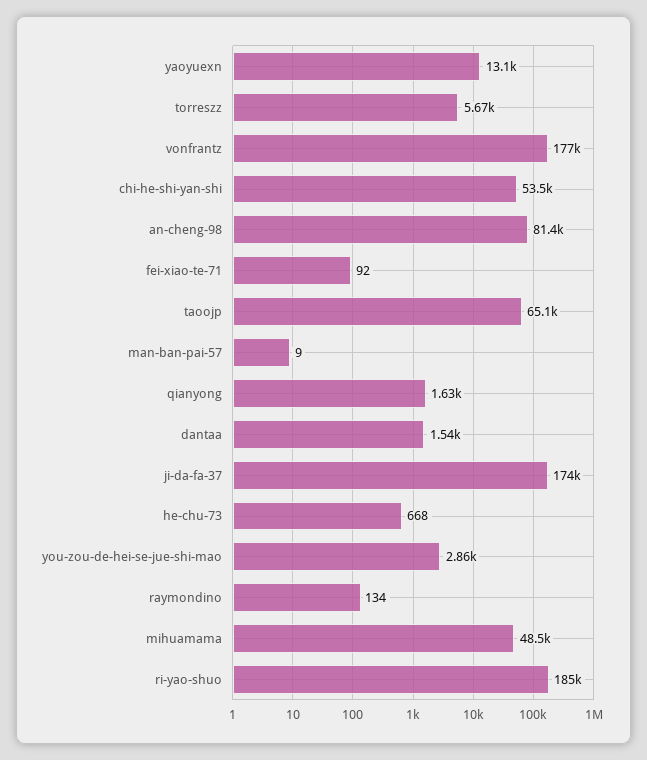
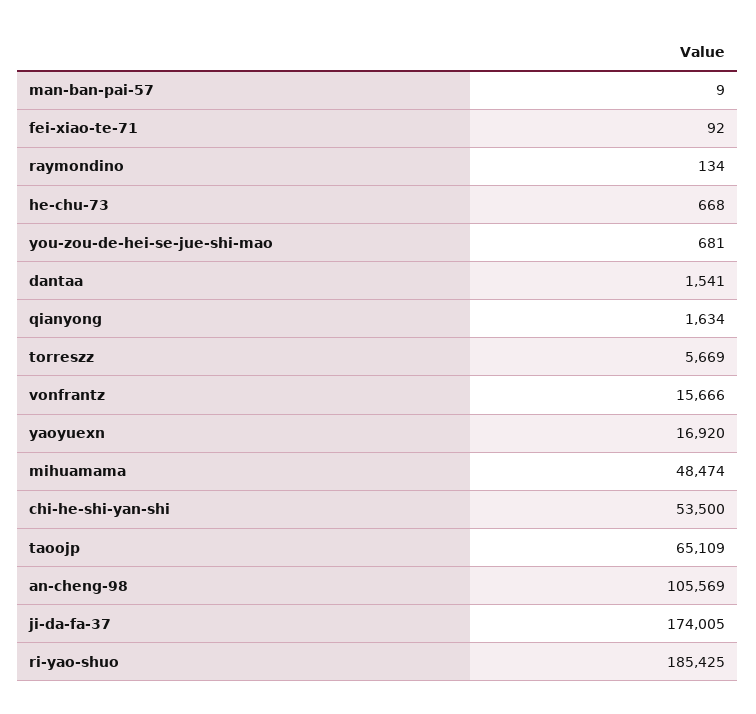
yaoyuexn: 13100 -> 16920
vonfrantz: 177000 -> 15666
an-cheng-98: 81400 -> 105569
you-zou-de-hei-se-jue-shi-mao: 2860 -> 681

